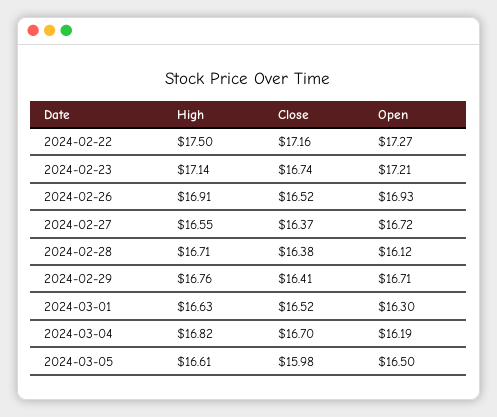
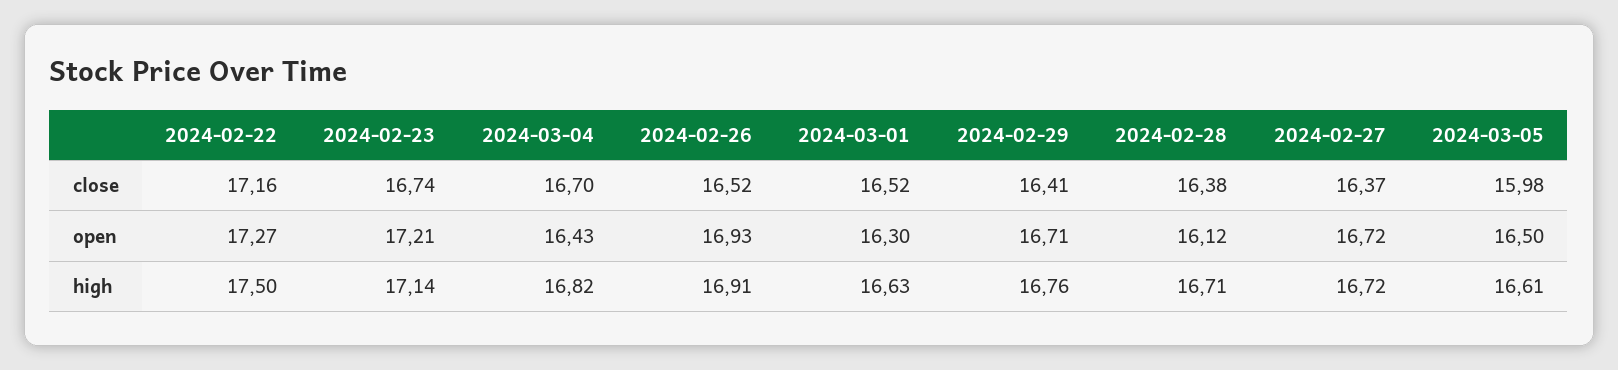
High, 2024-02-27: 16.55 -> 16.72
Open, 2024-03-04: 16.19 -> 16.43

